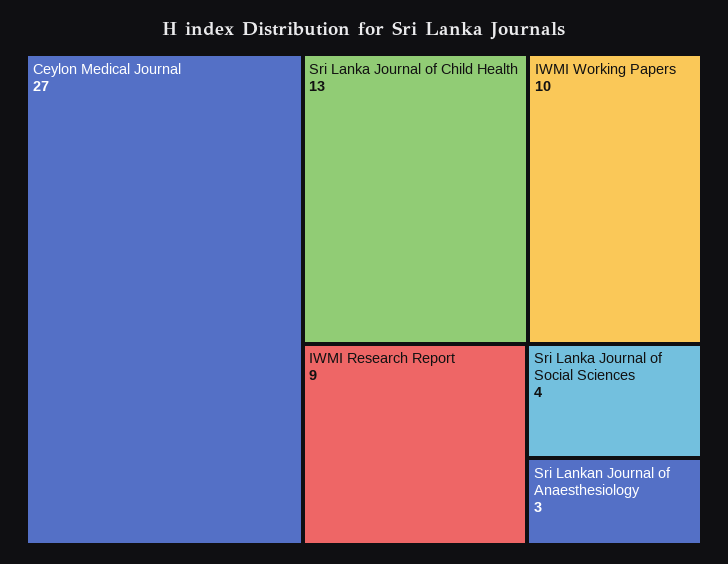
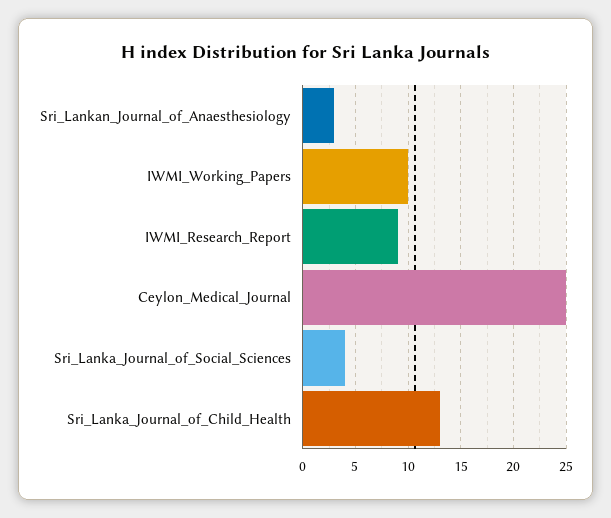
Ceylon Medical Journal: 27 -> 25

